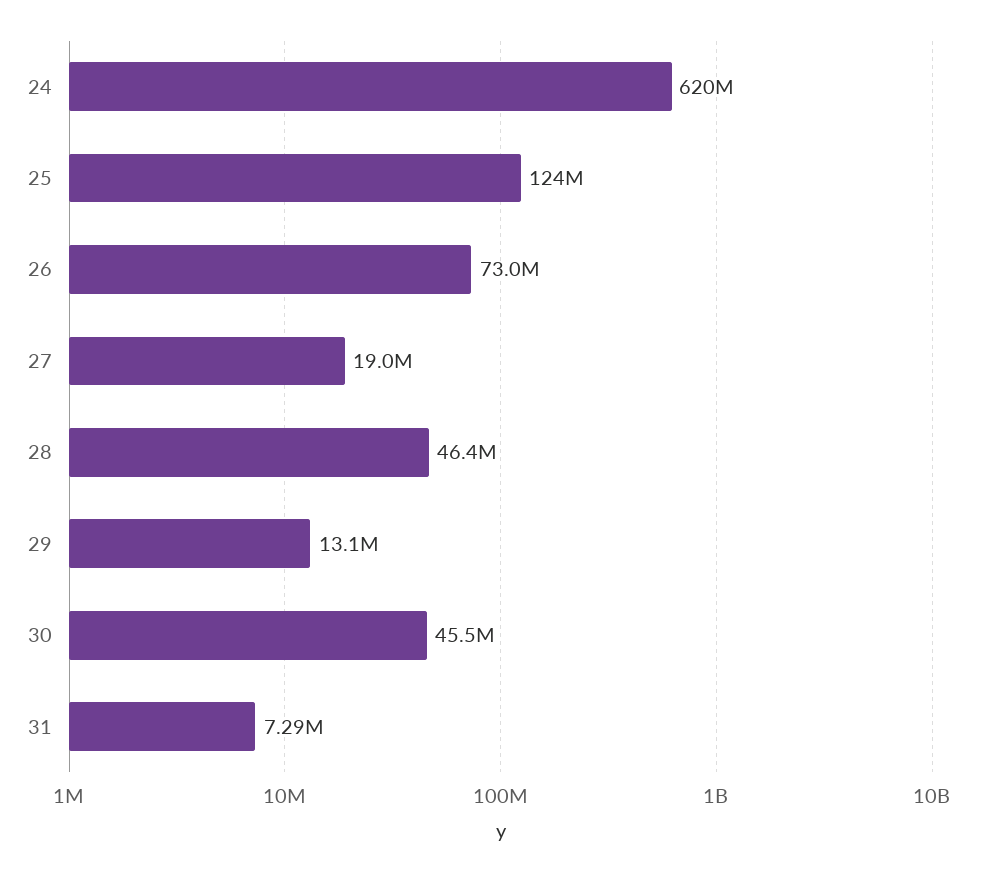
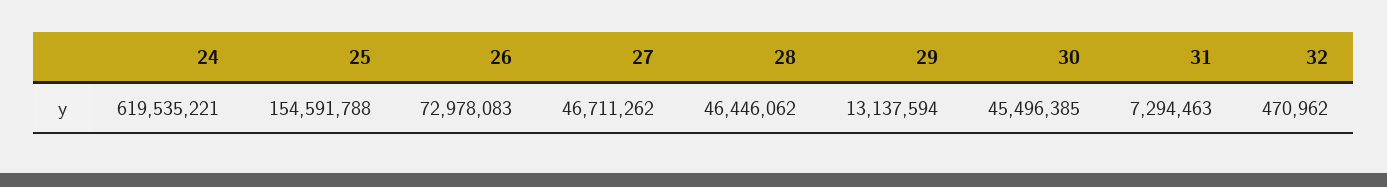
25: 124000000 -> 154591788
27: 19000000 -> 46711262
32: none -> 470962

